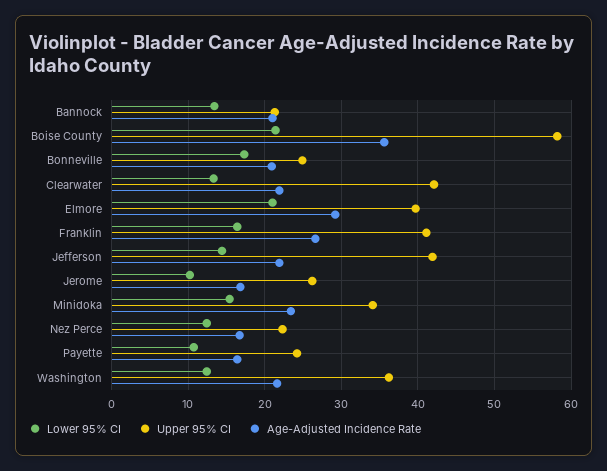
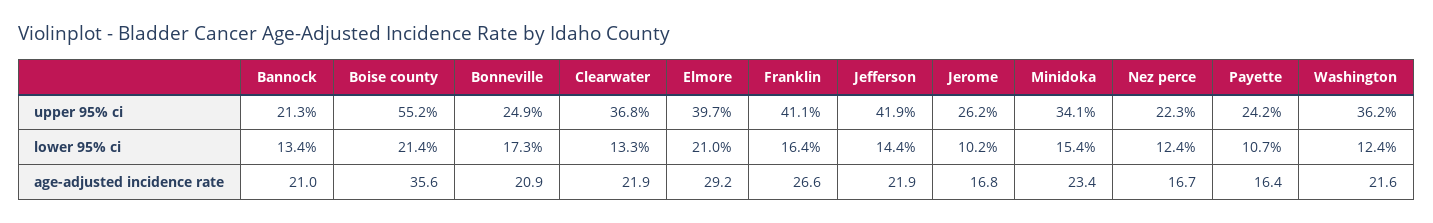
Upper 95% CI, Boise County: 58 -> 55.2
Upper 95% CI, Clearwater: 42 -> 36.8

